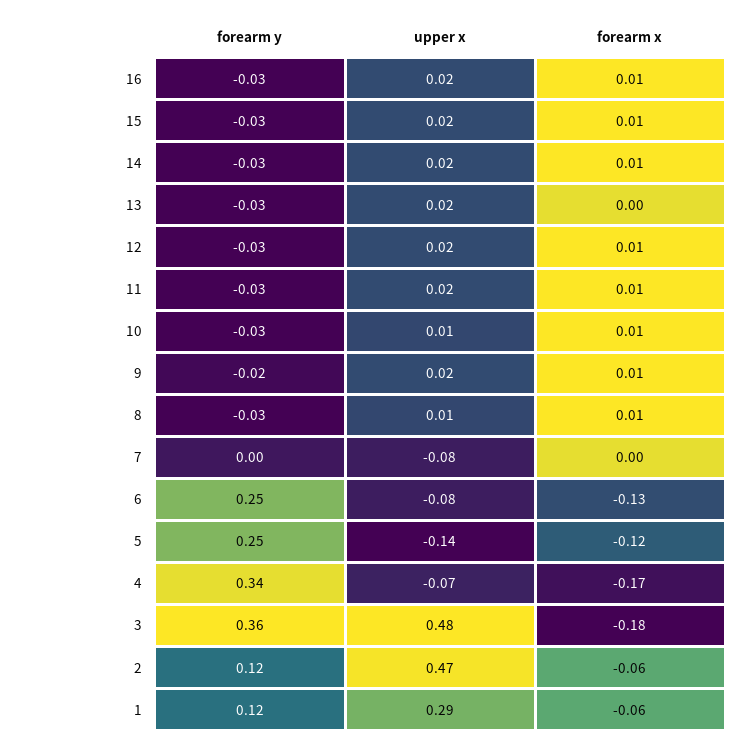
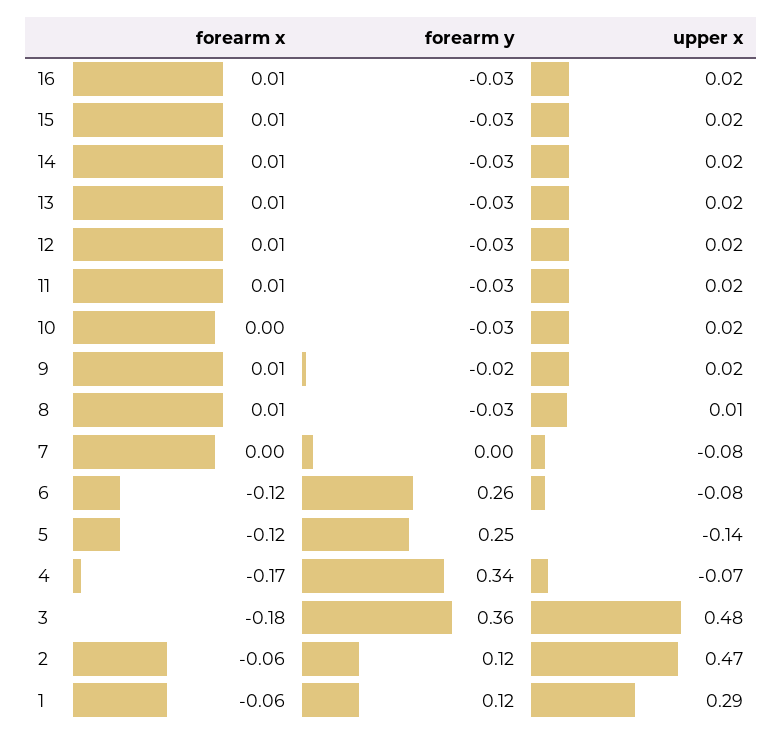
forearm x, 13: 0 -> 0.01
upper x, 10: 0.01 -> 0.02
forearm x, 10: 0.01 -> 0
forearm y, 6: 0.25 -> 0.26
forearm x, 6: -0.13 -> -0.12

